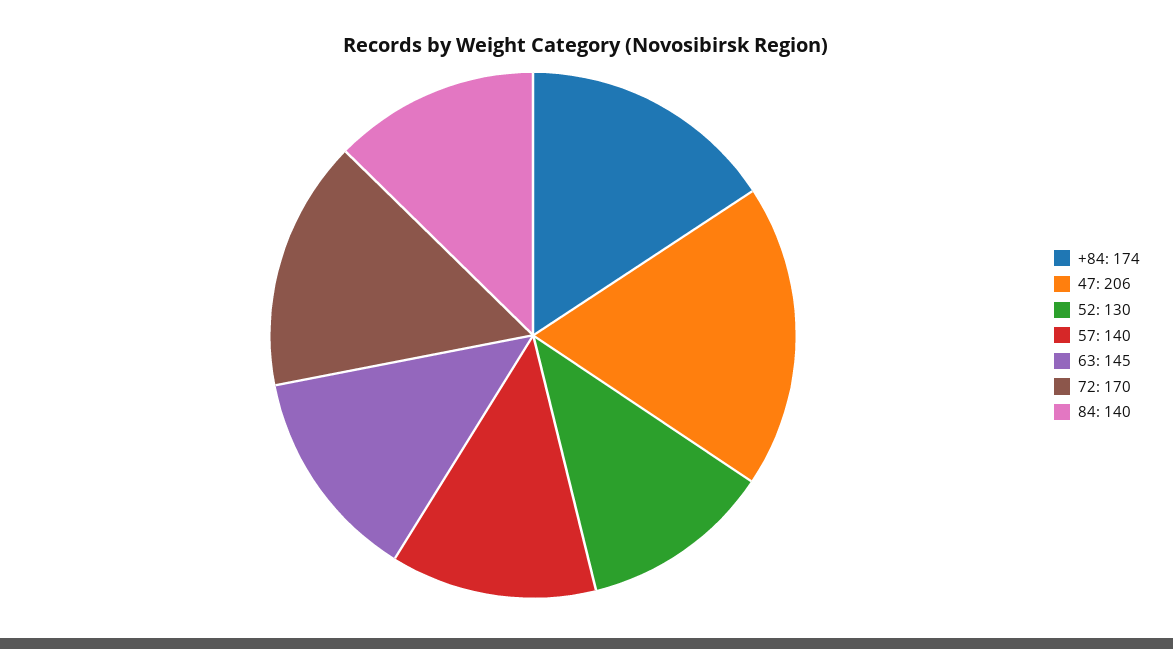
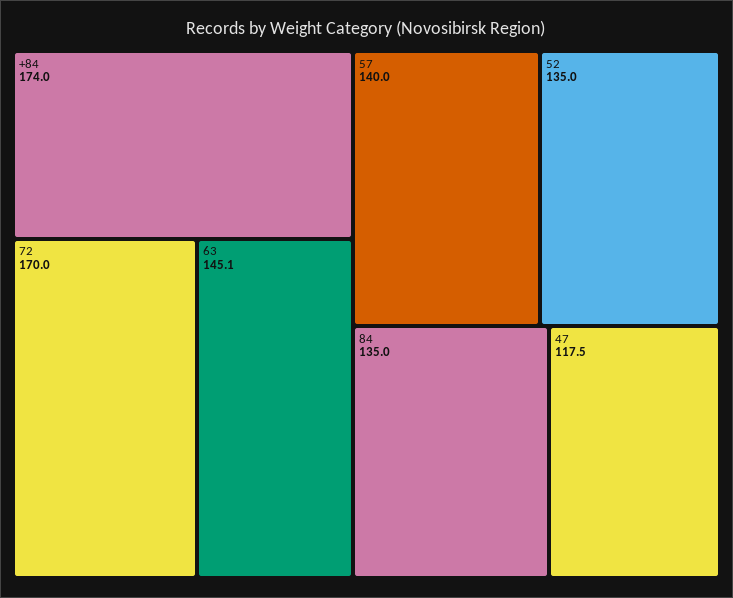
47: 206 -> 117.5
52: 130 -> 135
63: 145 -> 145.1
84: 140 -> 135

